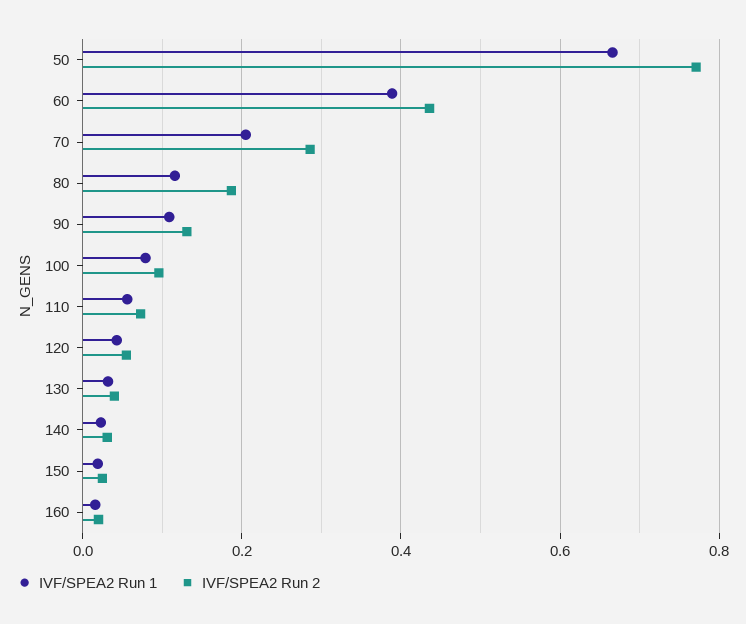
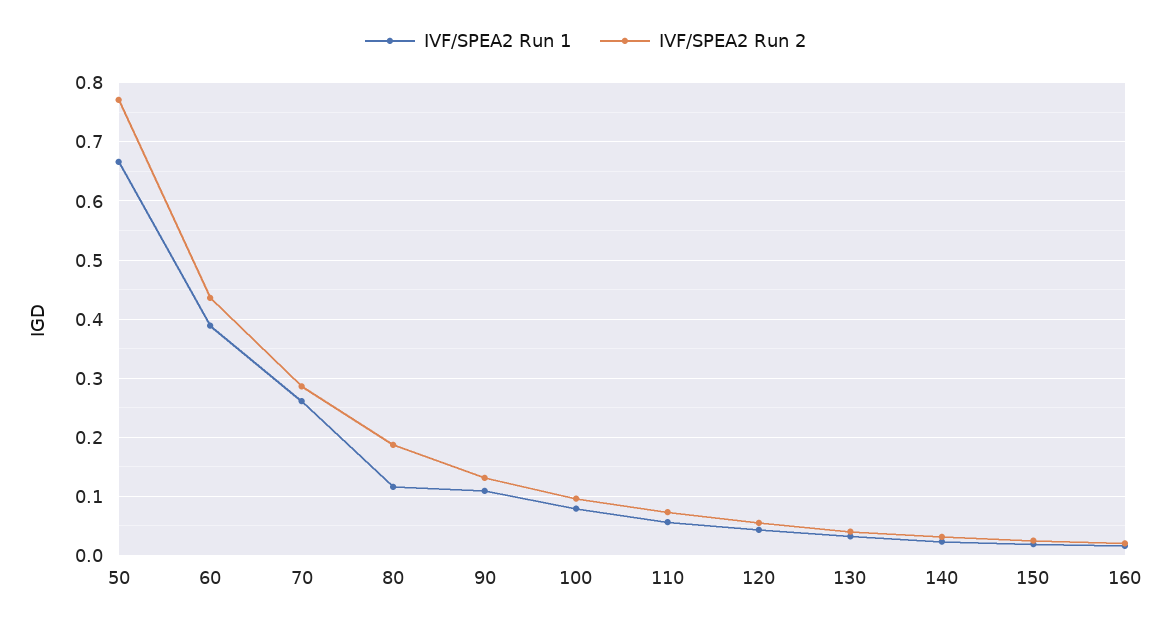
IVF/SPEA2 Run 1, 70: 0.2 -> 0.26

